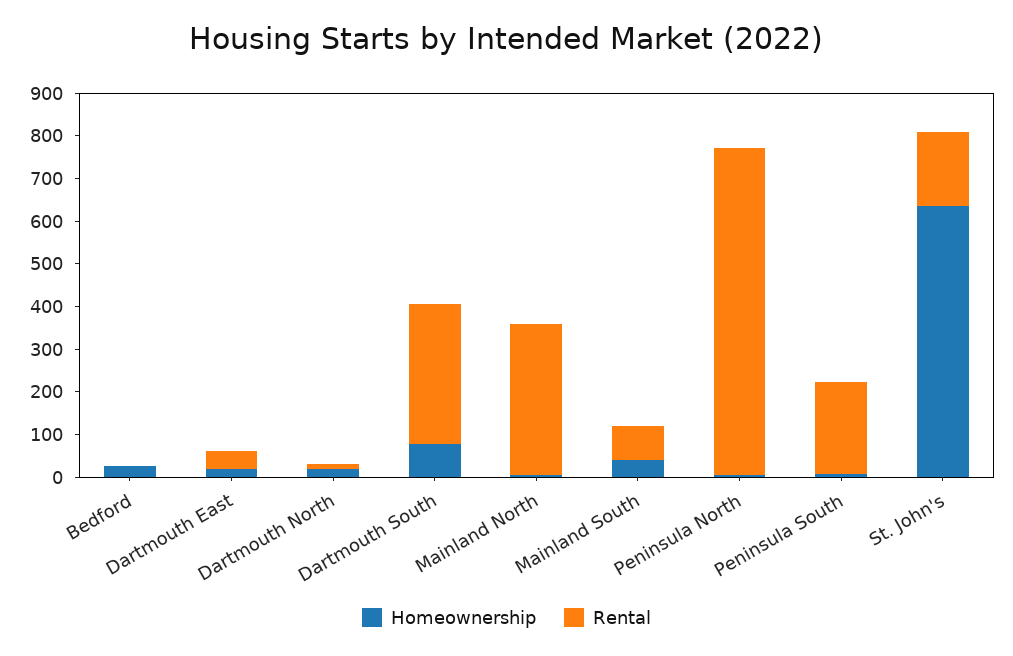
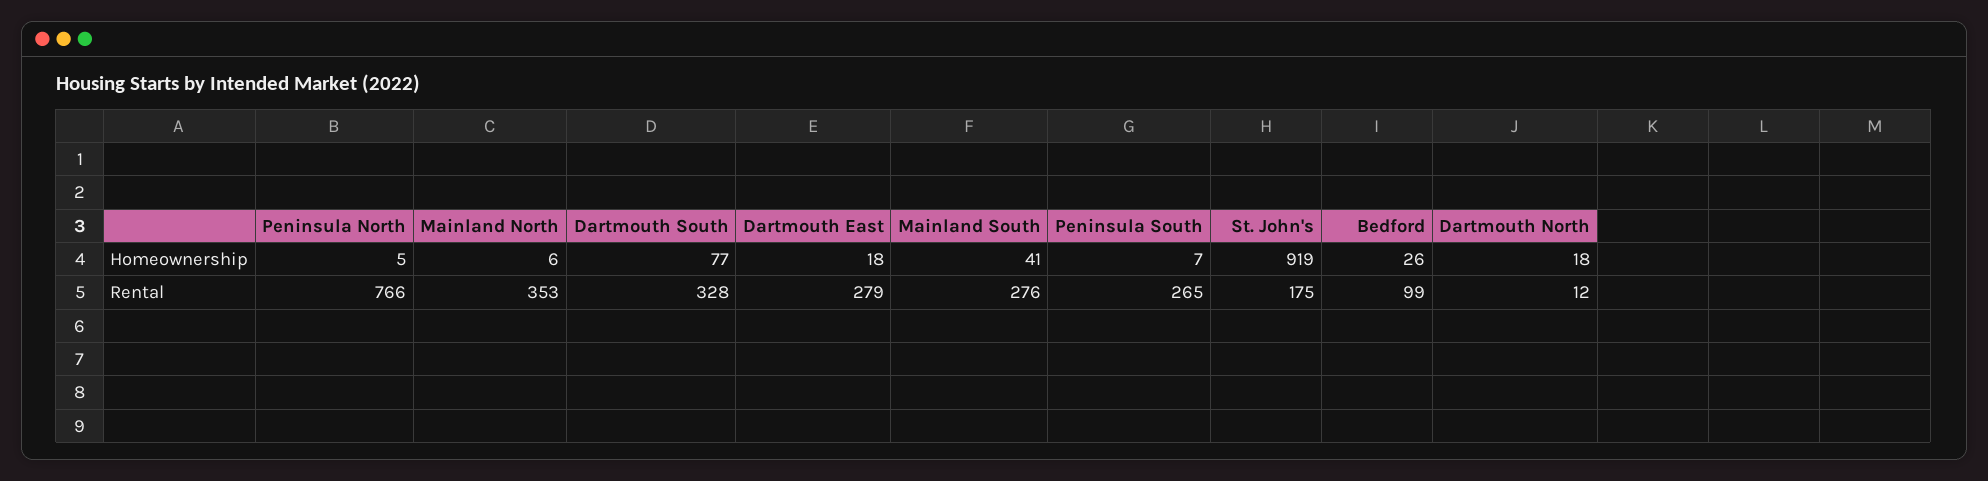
Rental, Bedford: 0 -> 99
Rental, Dartmouth East: 40 -> 279
Rental, Mainland South: 80 -> 276
Rental, Peninsula South: 220 -> 265
Homeownership, St. John's: 640 -> 919

